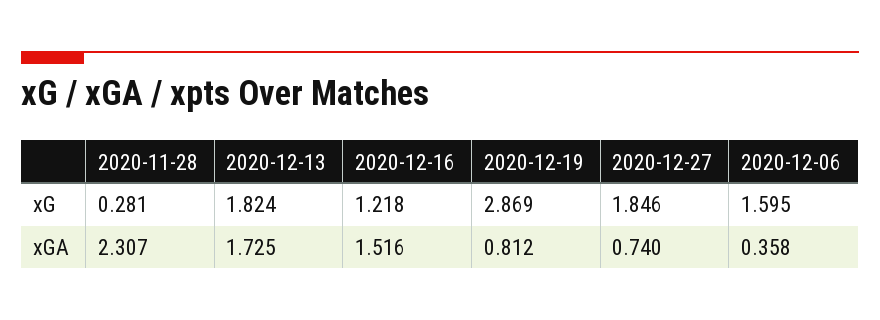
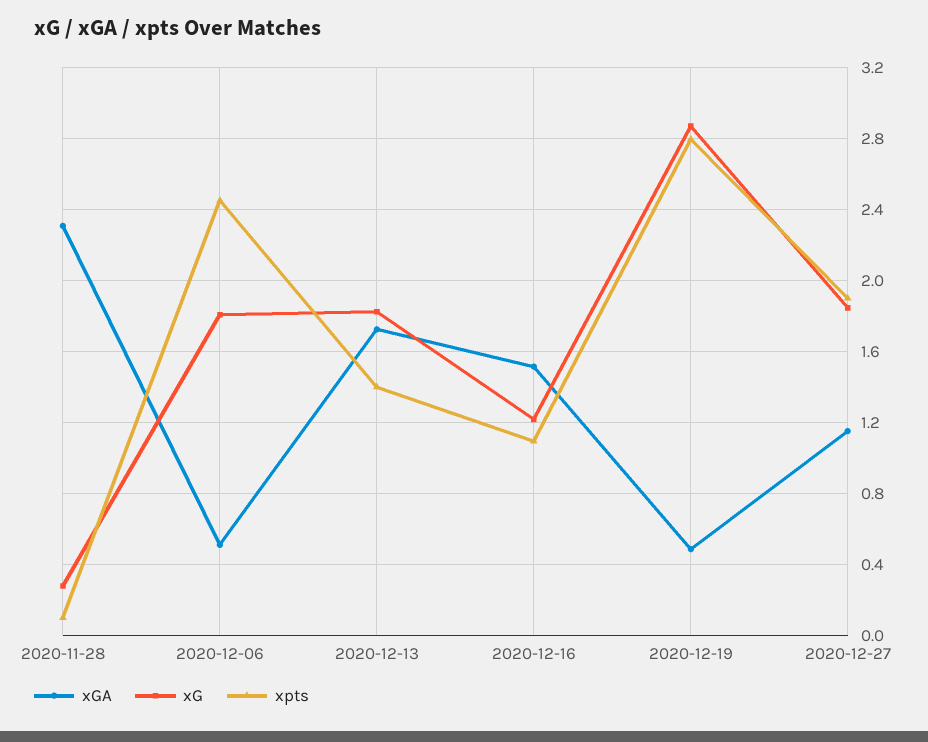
xG, 2020-12-06: 1.595 -> 1.8
xGA, 2020-12-19: 0.812 -> 0.5
xGA, 2020-12-27: 0.74 -> 1.15
xGA, 2020-12-06: 0.358 -> 0.5
xpts, 2020-11-28: none -> 0.1
xpts, 2020-12-06: none -> 2.45
xpts, 2020-12-13: none -> 1.4
xpts, 2020-12-16: none -> 1.1
xpts, 2020-12-19: none -> 2.8
xpts, 2020-12-27: none -> 1.9

